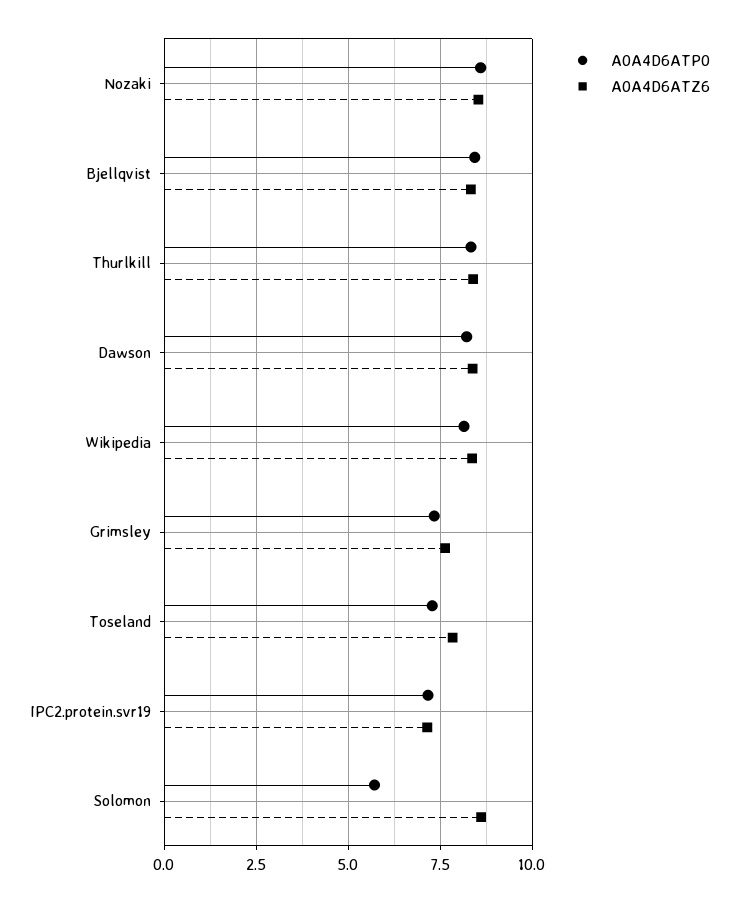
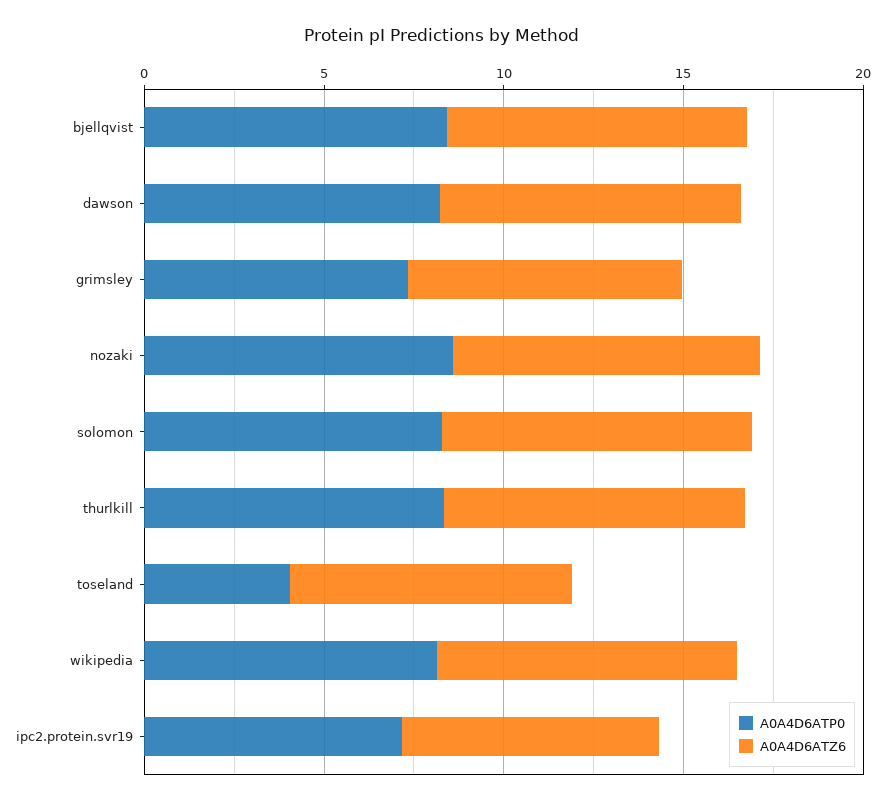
A0A4D6ATP0, Toseland: 7.25 -> 4
A0A4D6ATP0, Solomon: 5.75 -> 8

